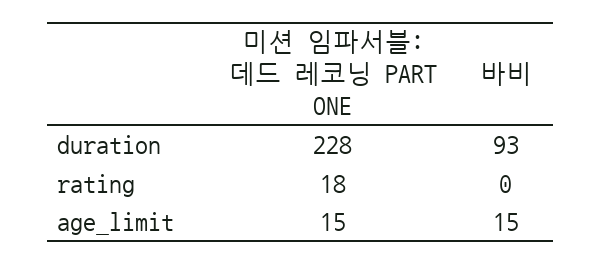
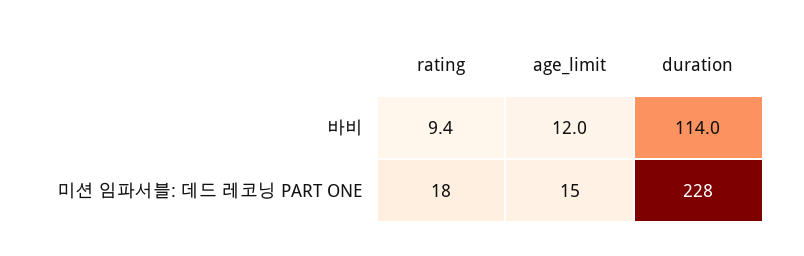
바비, duration: 93 -> 114
바비, rating: 0 -> 9.4
바비, age_limit: 15 -> 12

